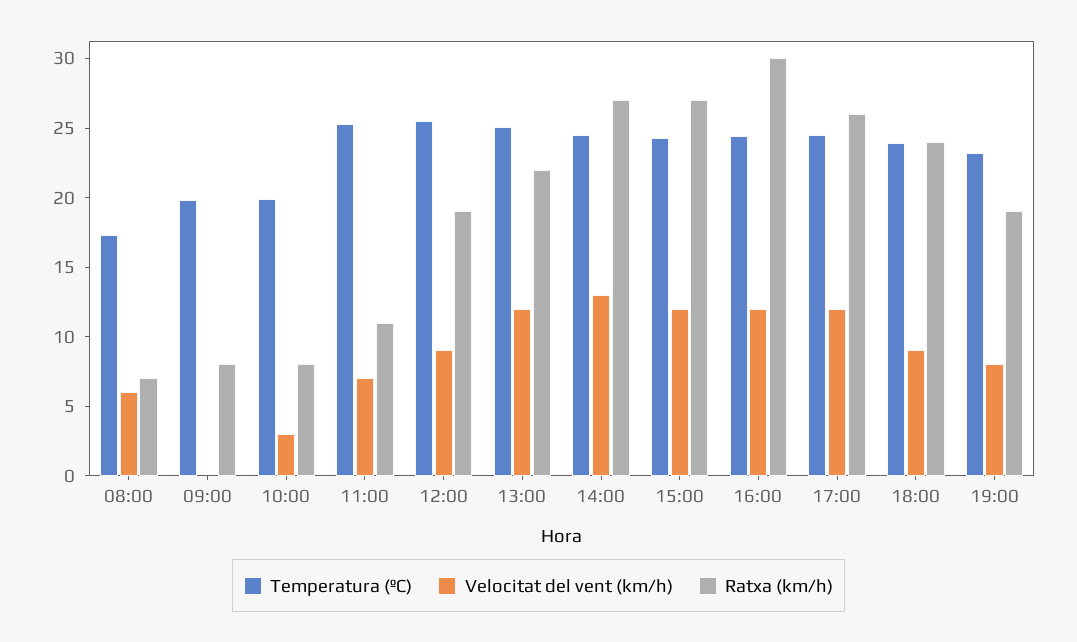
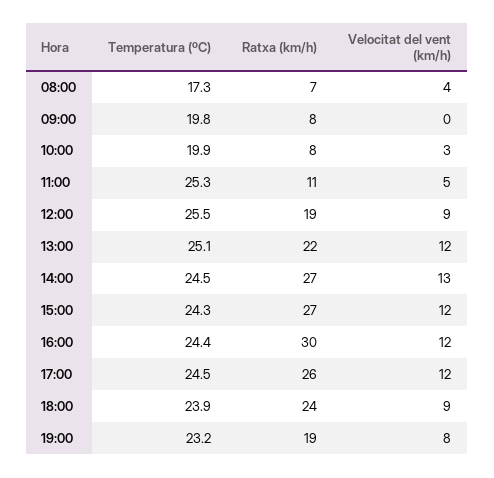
Velocitat del vent (km/h), 08:00: 6 -> 4
Velocitat del vent (km/h), 11:00: 7 -> 5

